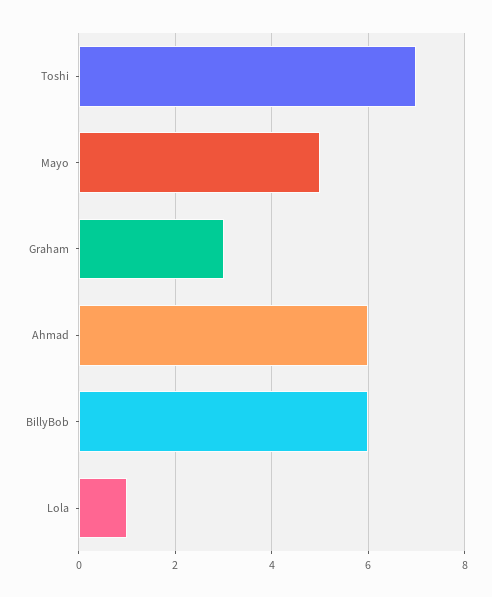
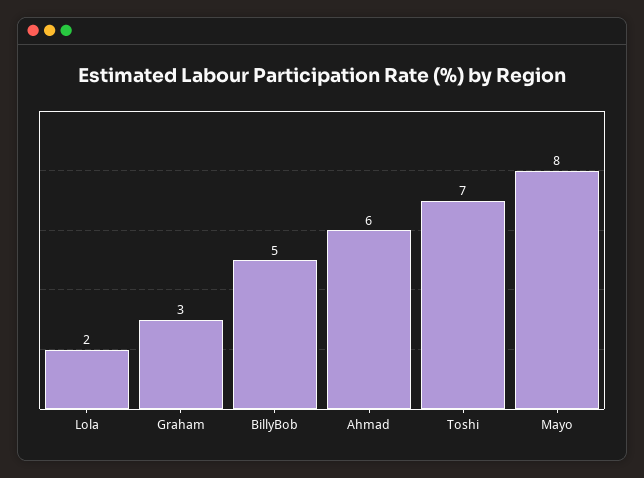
Mayo: 5 -> 8
BillyBob: 6 -> 5
Lola: 1 -> 2

